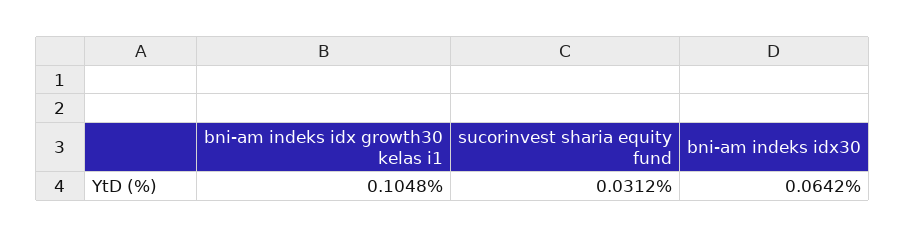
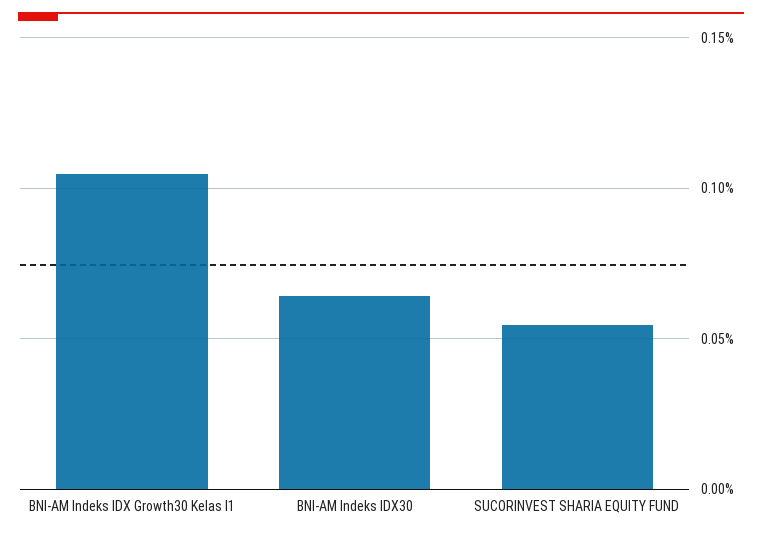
sucorinvest sharia equity fund: 0.0312 -> 0.055

